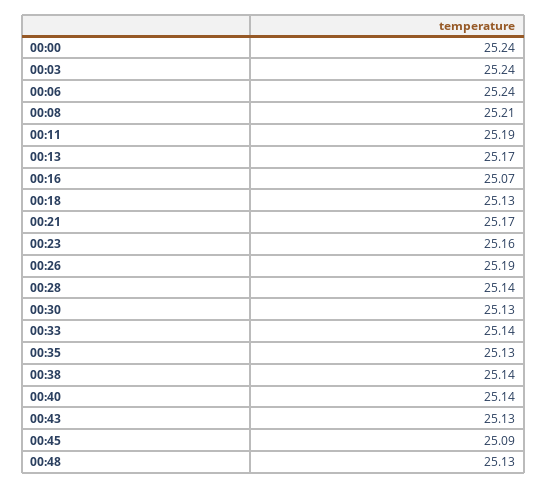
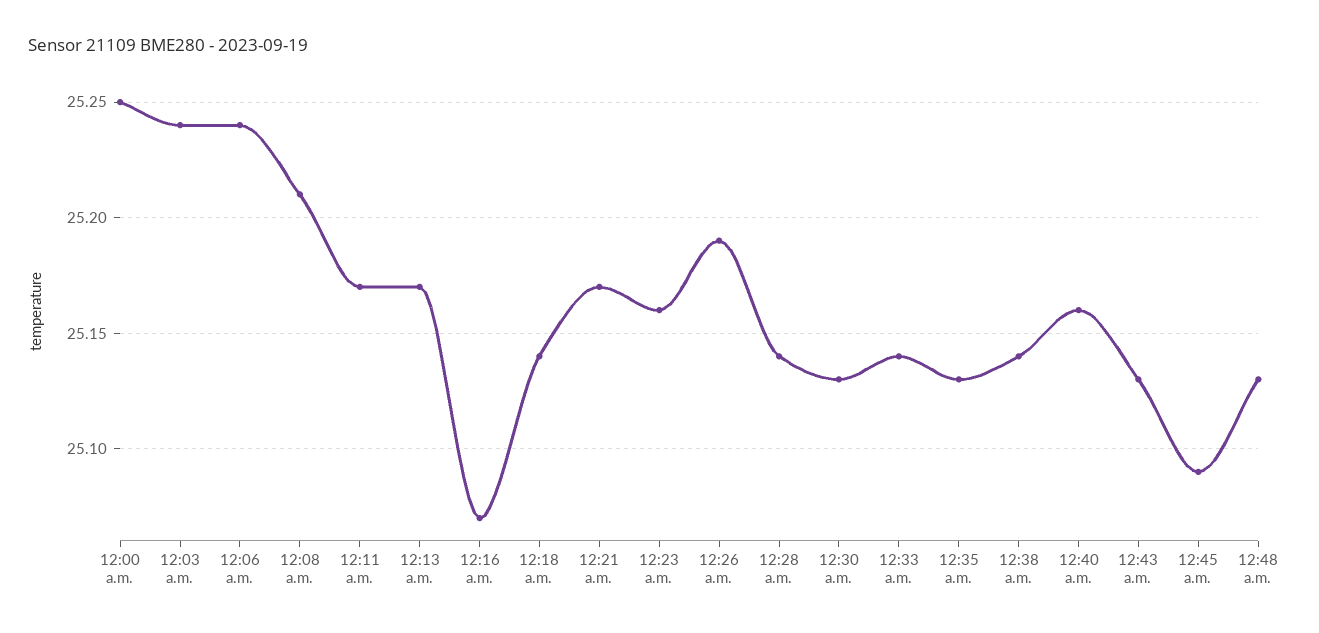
00:00: 25.24 -> 25.25
00:11: 25.19 -> 25.17
00:18: 25.13 -> 25.14
00:40: 25.14 -> 25.16

